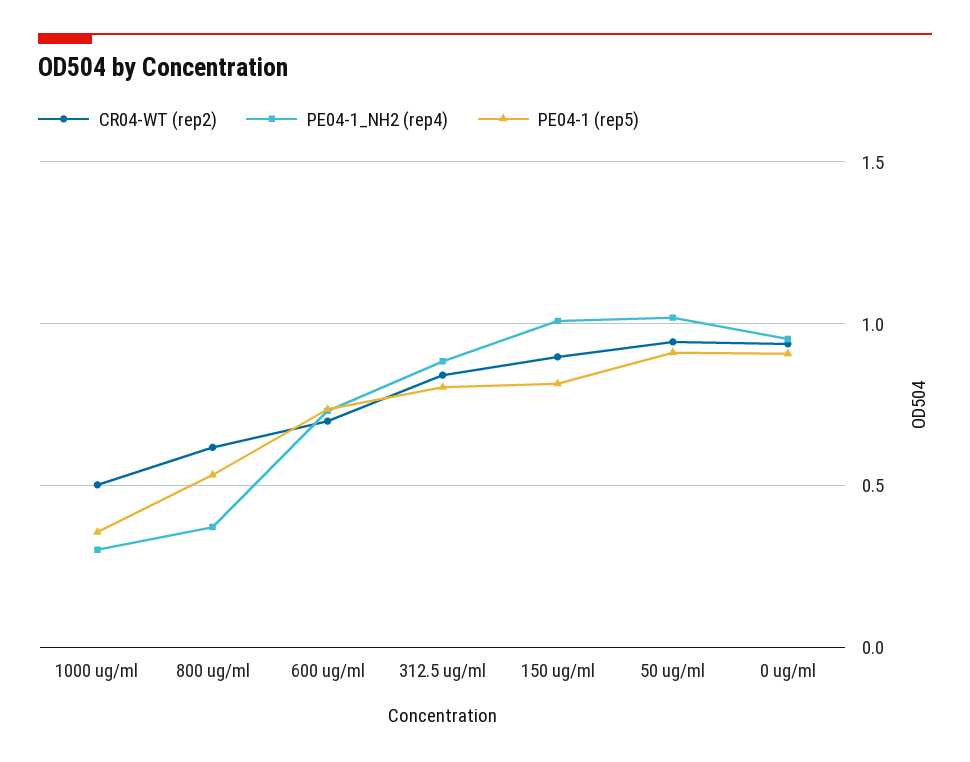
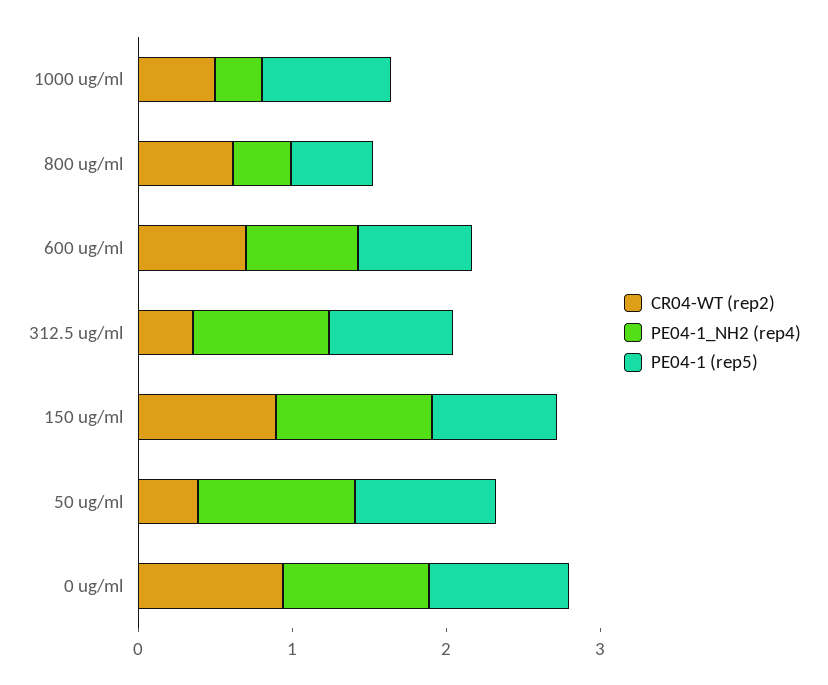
PE04-1 (rep5), 1000 ug/ml: 0.35 -> 0.8
CR04-WT (rep2), 312.5 ug/ml: 0.85 -> 0.4
CR04-WT (rep2), 50 ug/ml: 0.95 -> 0.4

